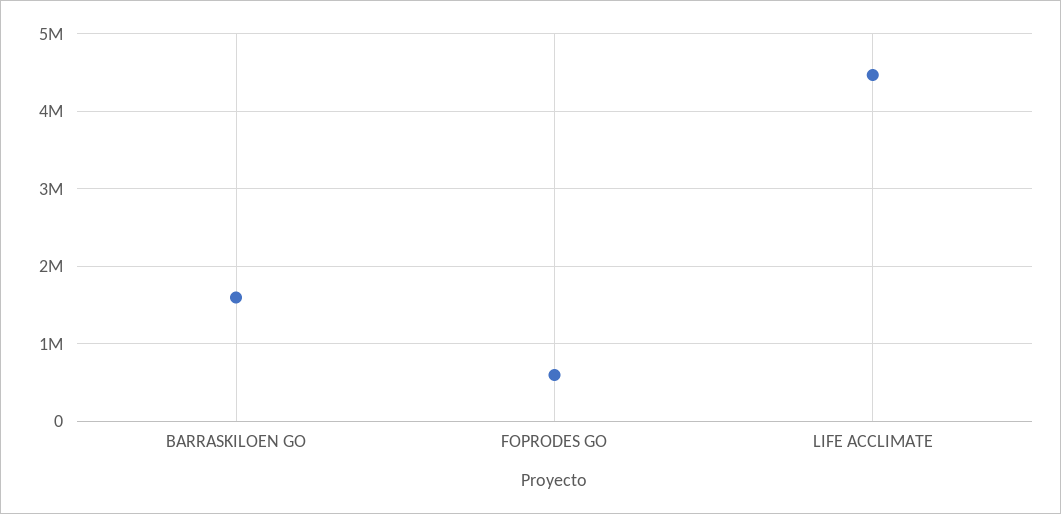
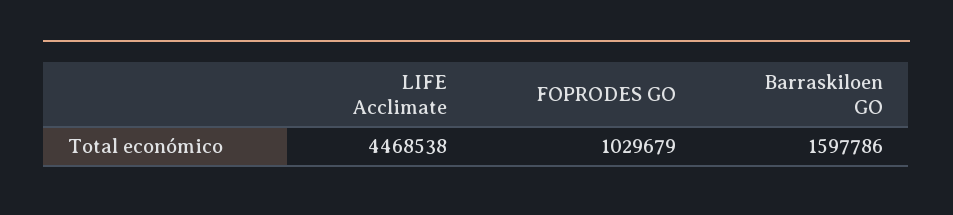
FOPRODES GO: 600000 -> 1029679

